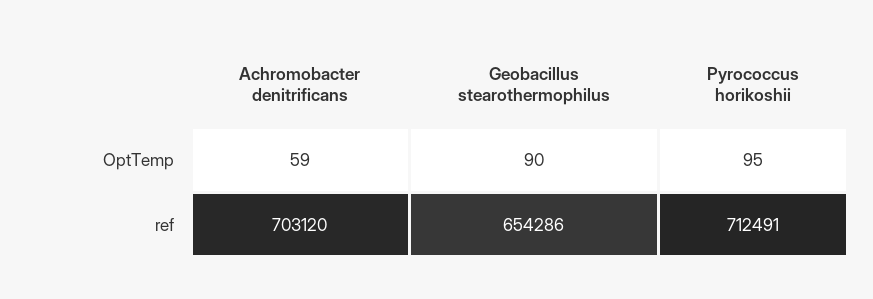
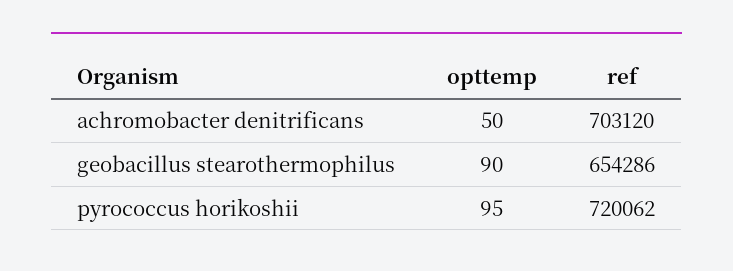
Achromobacter denitrificans, OptTemp: 59 -> 50
Pyrococcus horikoshii, ref: 712491 -> 720062

